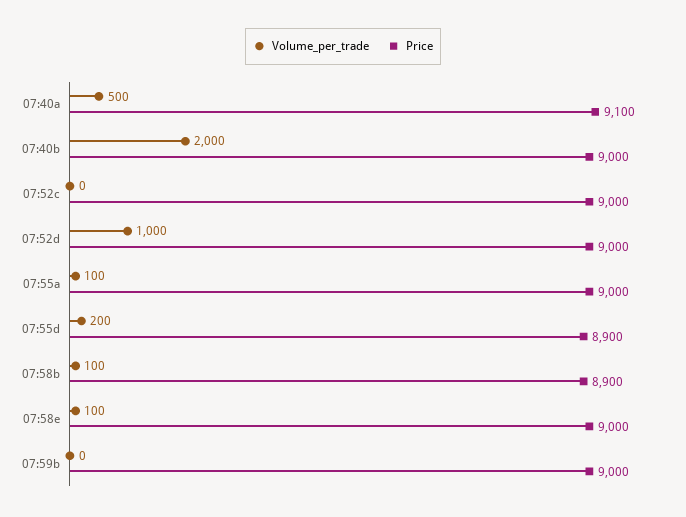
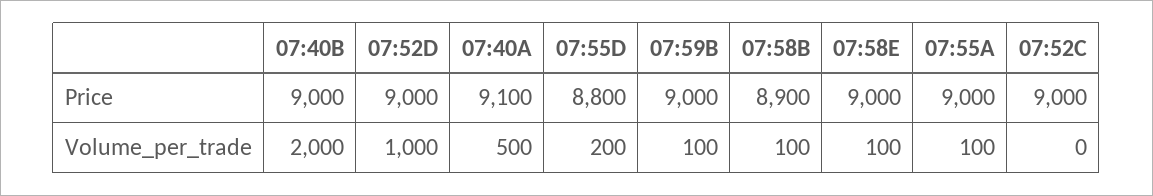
Price, 07:55d: 8900 -> 8800
Volume_per_trade, 07:59b: 0 -> 100

